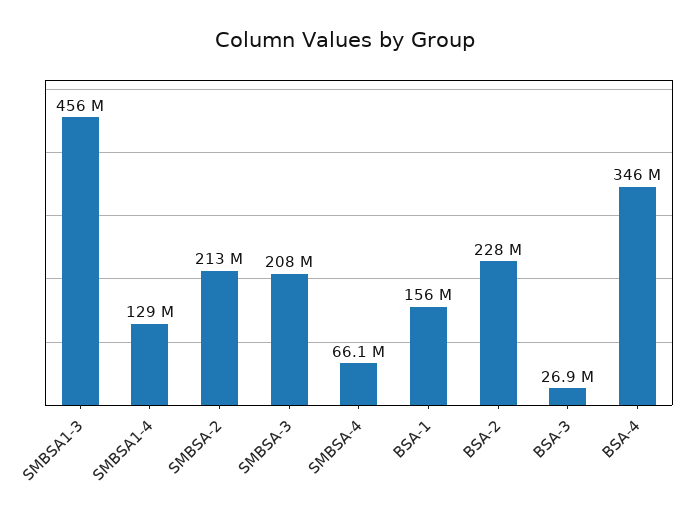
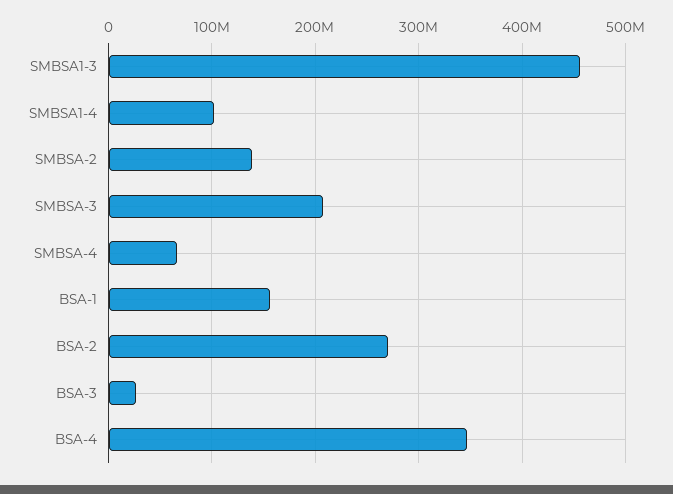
SMBSA1-4: 129000000 -> 100000000
SMBSA-2: 213000000 -> 140000000
BSA-2: 228000000 -> 270000000

